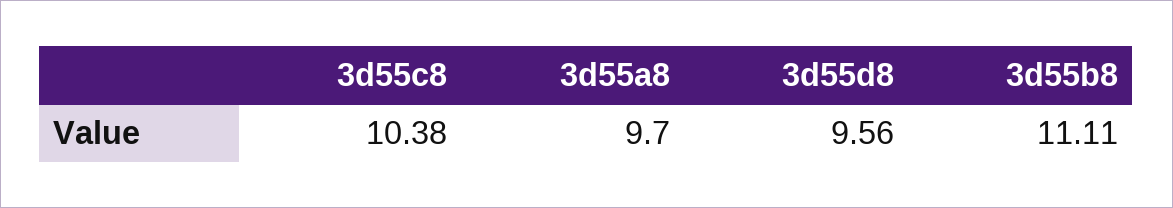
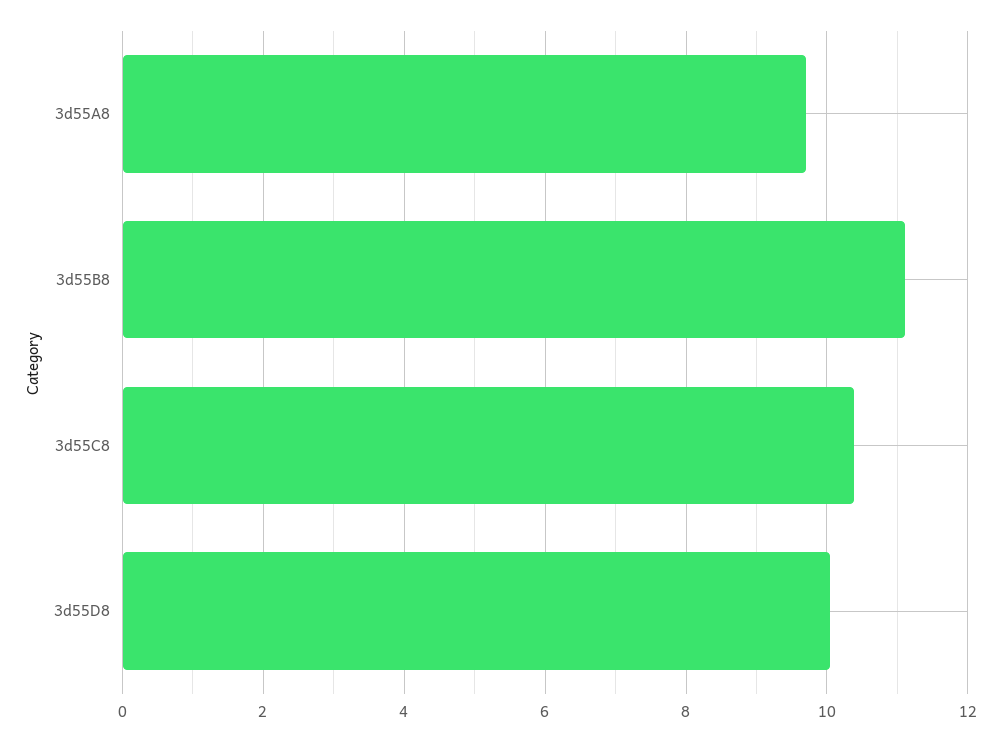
3d55d8: 9.56 -> 10

